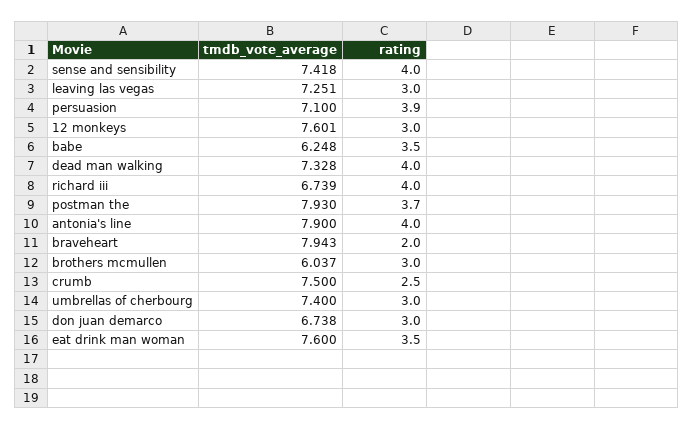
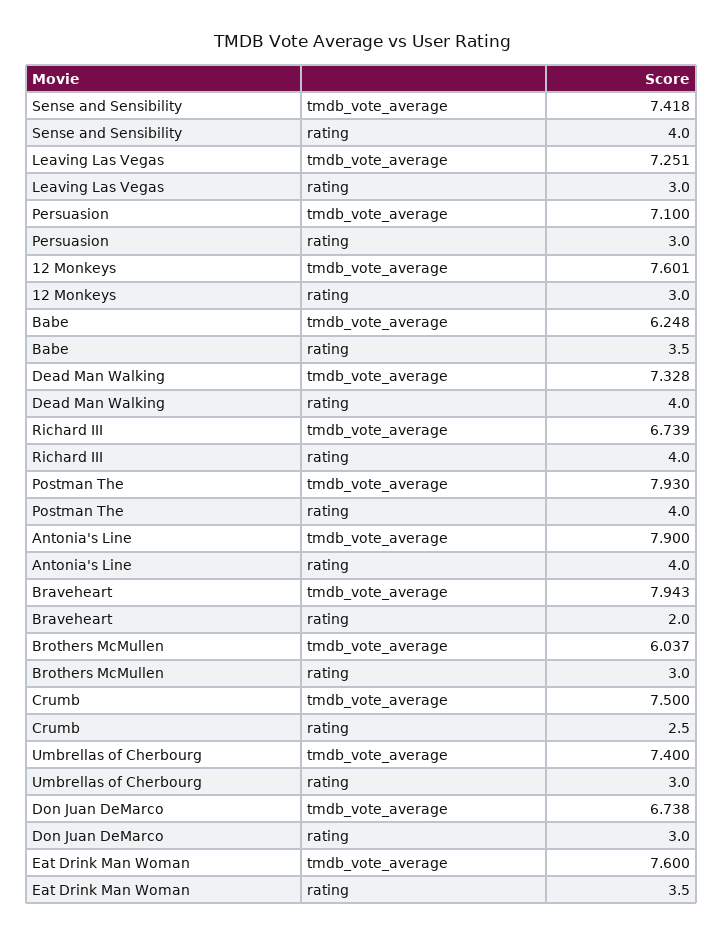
rating, persuasion: 3.9 -> 3
rating, postman the: 3.7 -> 4

